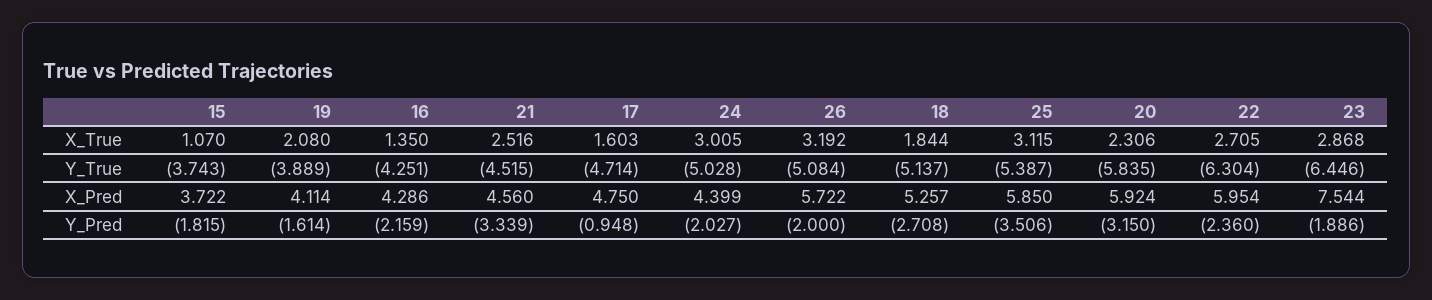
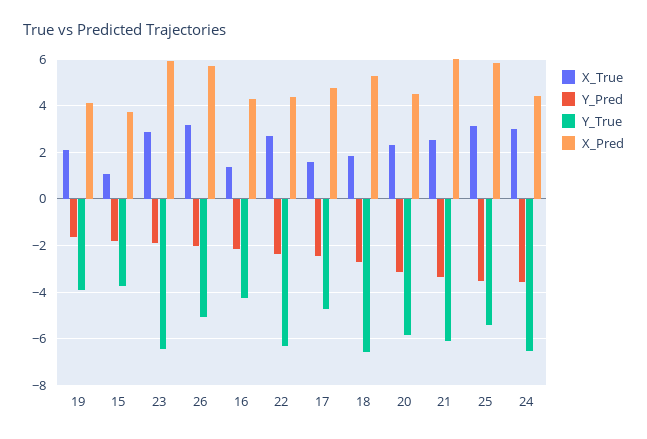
Y_True, 21: -4.515 -> -6
Y_True, 24: -5.028 -> -6.5
Y_True, 18: -5.137 -> -6.5
X_Pred, 21: 4.56 -> 6
X_Pred, 20: 5.924 -> 4.5
X_Pred, 22: 5.954 -> 4.5
X_Pred, 23: 7.544 -> 6
Y_Pred, 17: -0.948 -> -2.5
Y_Pred, 24: -2.027 -> -3.5

